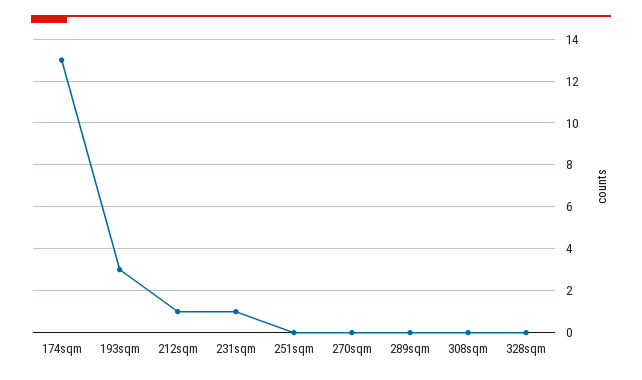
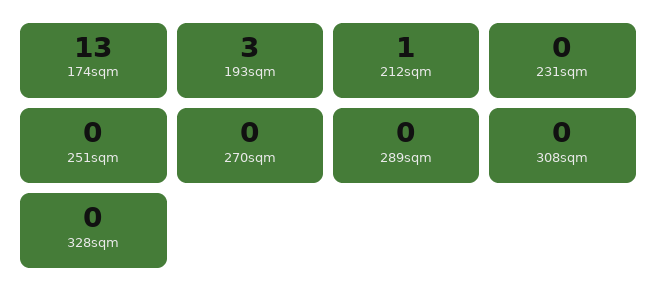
231sqm: 1 -> 0

